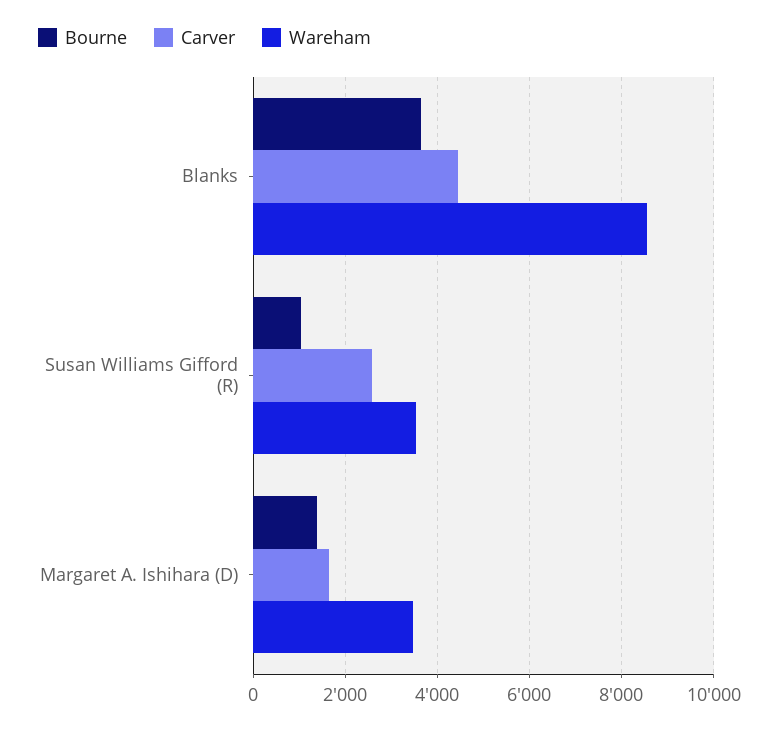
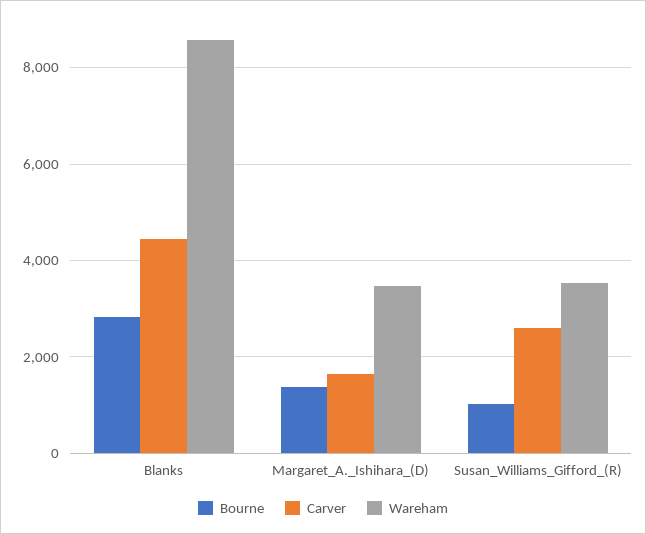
Bourne, Blanks: 3600 -> 2800

